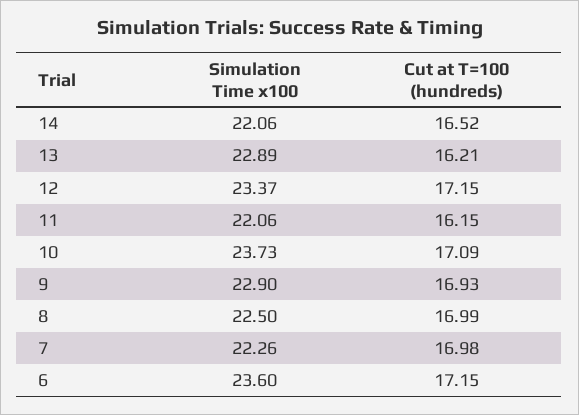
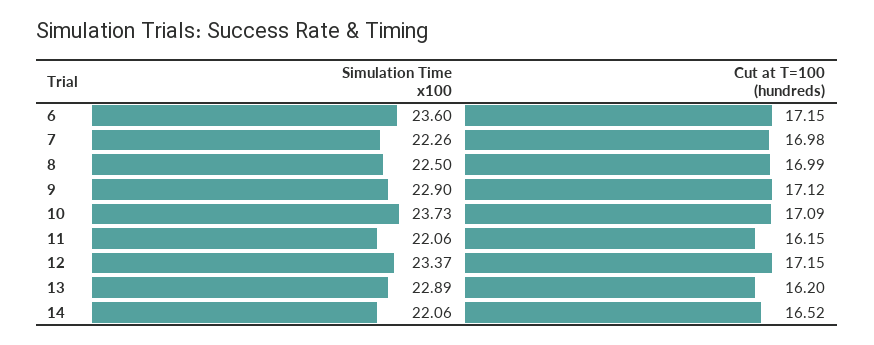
Cut at T=100 (hundreds), 13: 16.21 -> 16.2
Cut at T=100 (hundreds), 9: 16.93 -> 17.12

